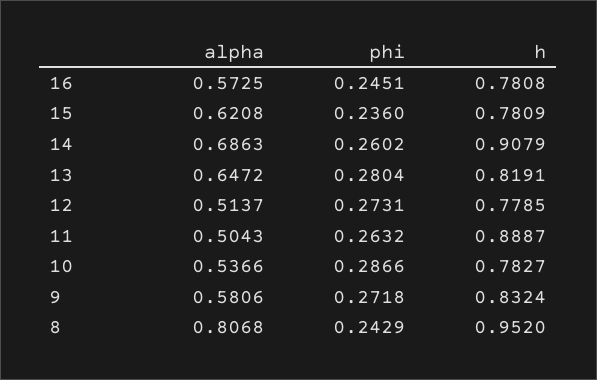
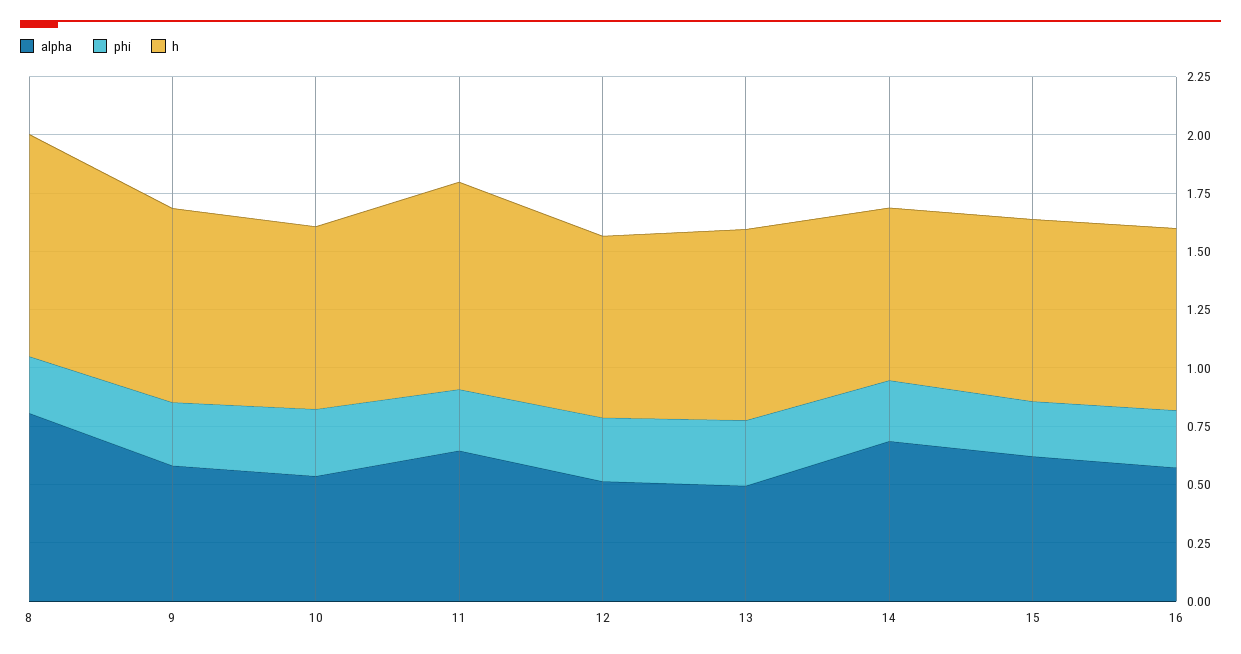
h, 14: 0.9079 -> 0.75
alpha, 13: 0.6472 -> 0.5
alpha, 11: 0.5043 -> 0.65

